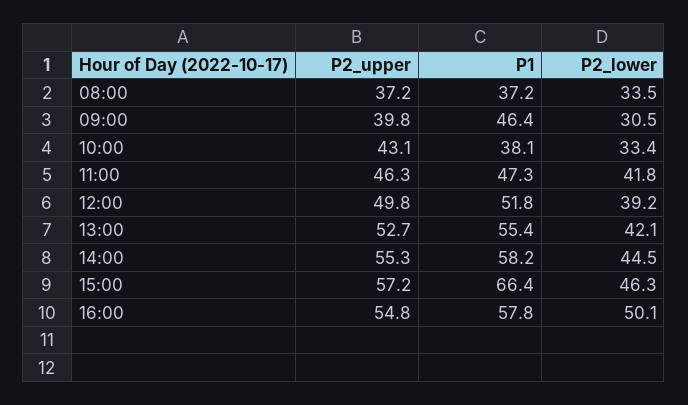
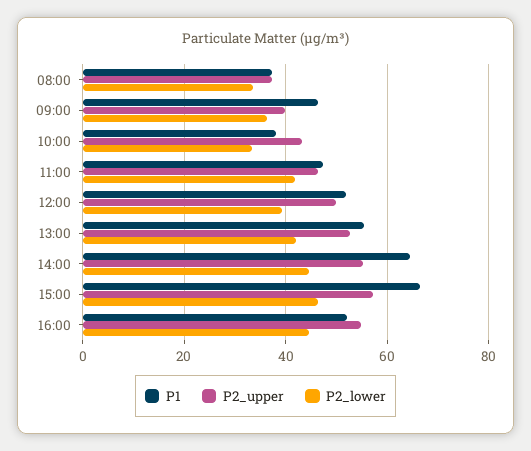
P2_lower, 09:00: 30.5 -> 36
P1, 14:00: 58.2 -> 64
P1, 16:00: 57.8 -> 52
P2_lower, 16:00: 50.1 -> 44

